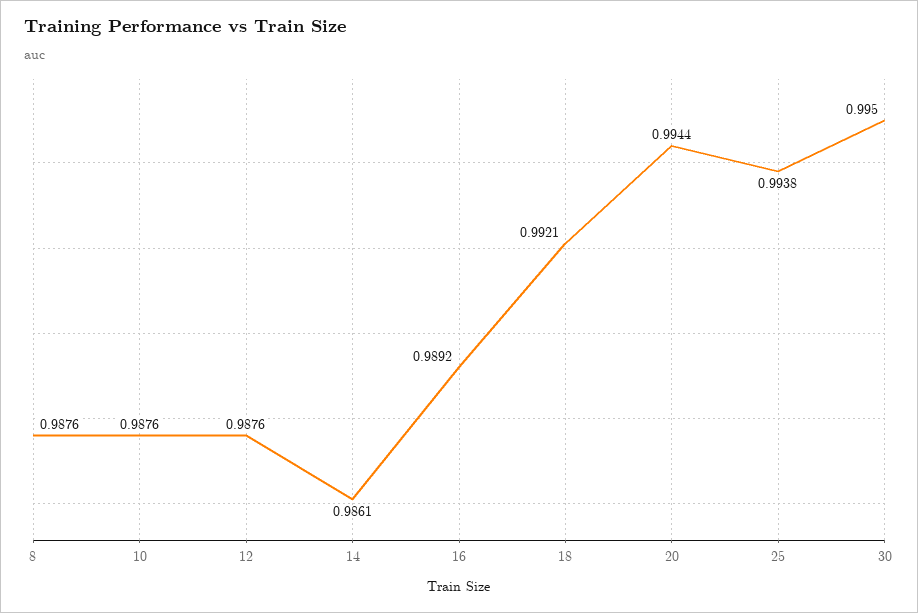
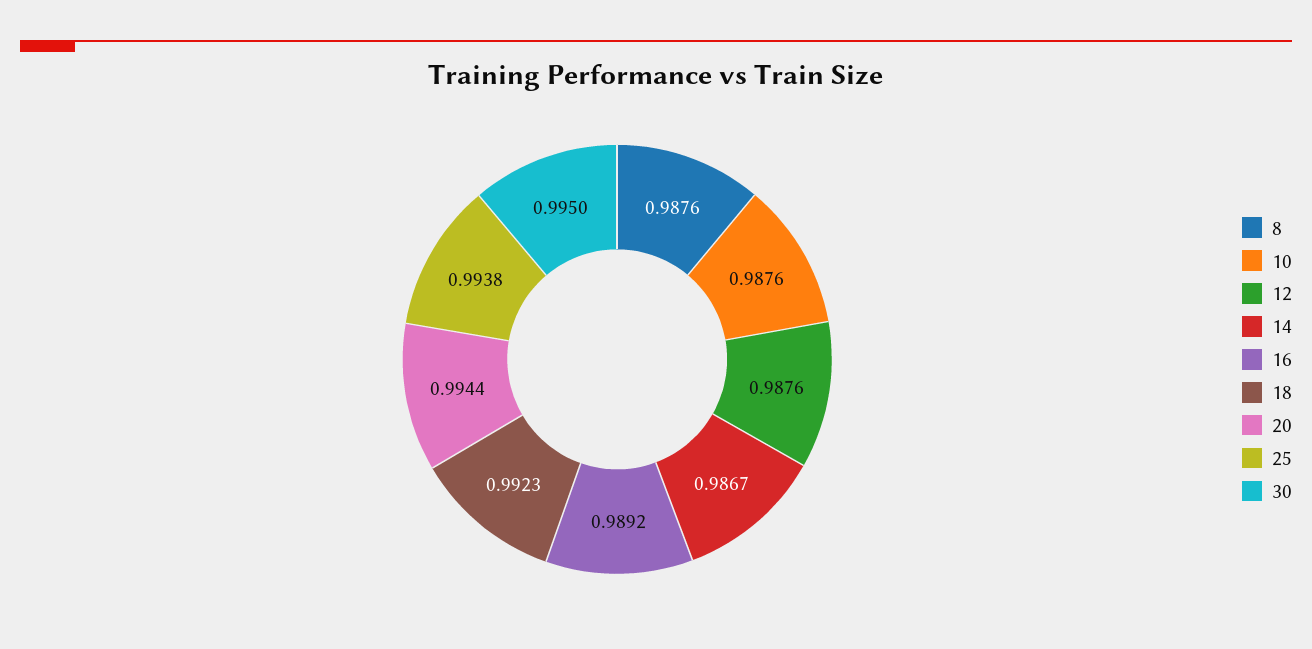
14: 0.9861 -> 0.9867
18: 0.9921 -> 0.9923

